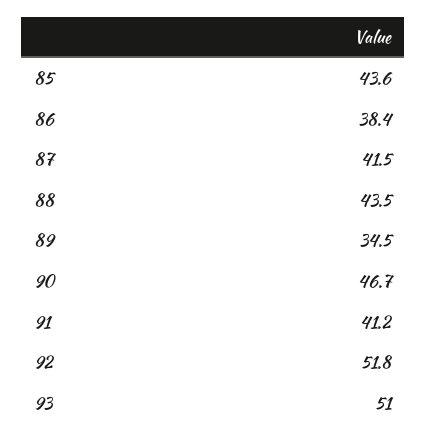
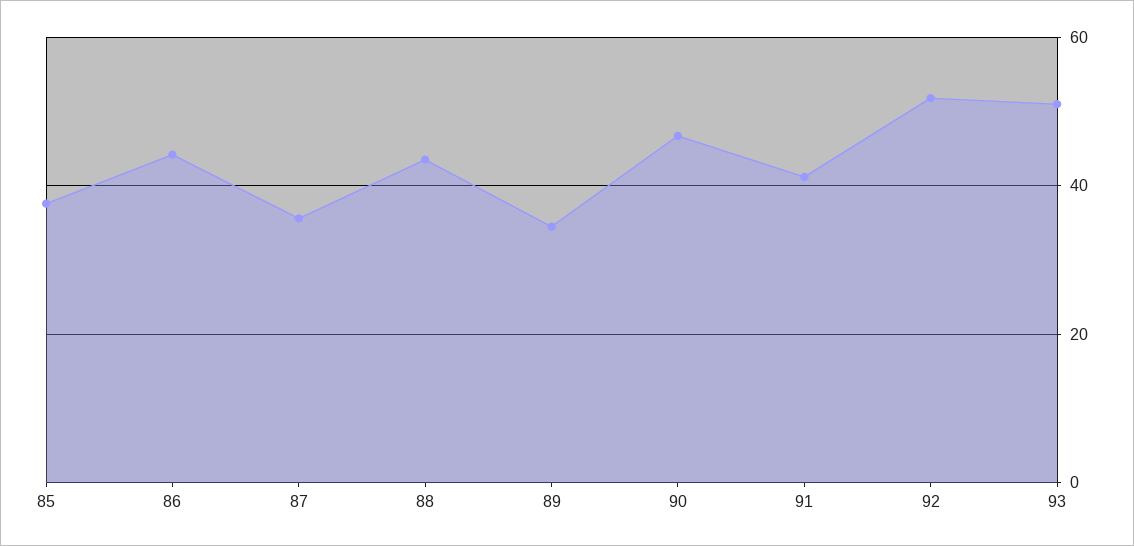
85: 43.6 -> 38
86: 38.4 -> 44
87: 41.5 -> 36

